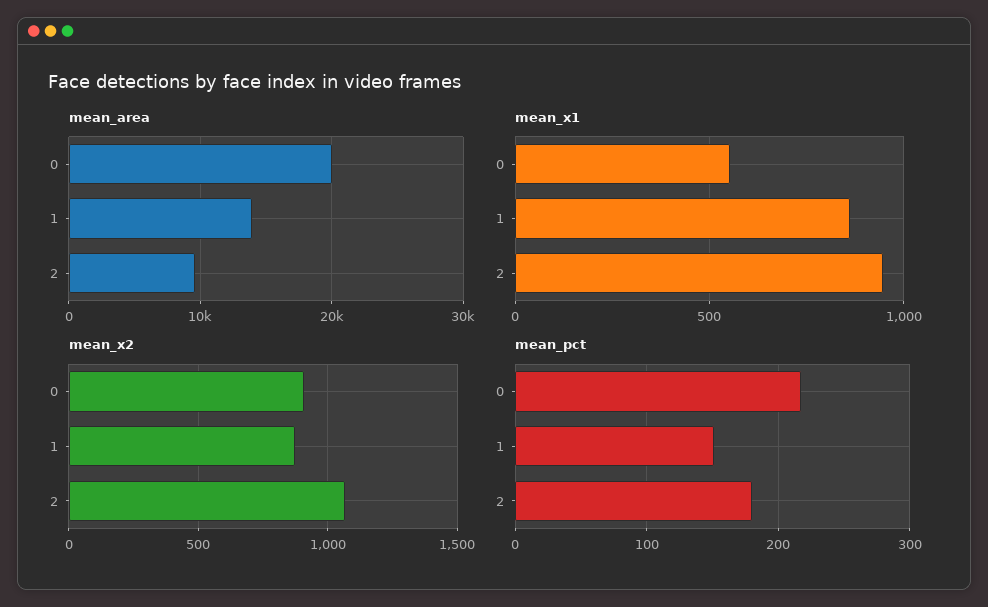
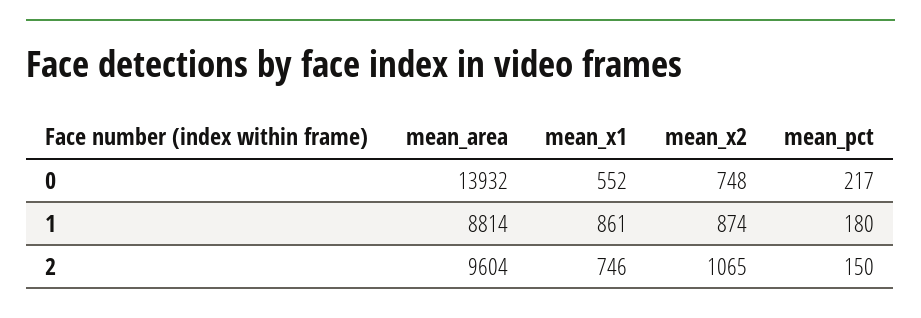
mean_area, 0: 20000 -> 13932
mean_area, 1: 14000 -> 8814
mean_x1, 2: 950 -> 746
mean_x2, 0: 900 -> 748
mean_pct, 1: 150 -> 180
mean_pct, 2: 180 -> 150

